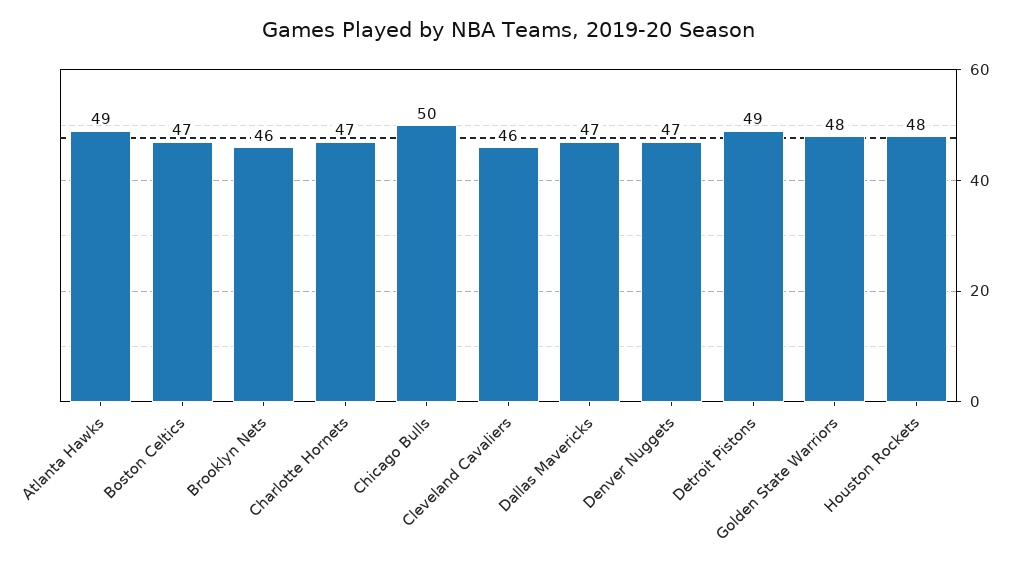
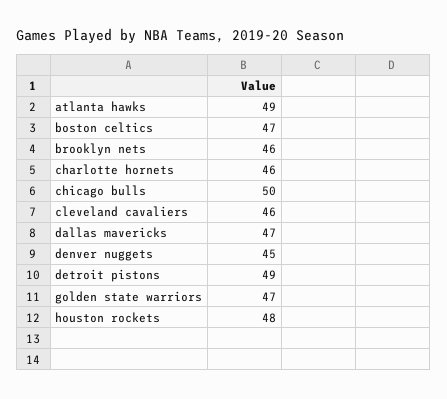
Charlotte Hornets: 47 -> 46
Denver Nuggets: 47 -> 45
Golden State Warriors: 48 -> 47

